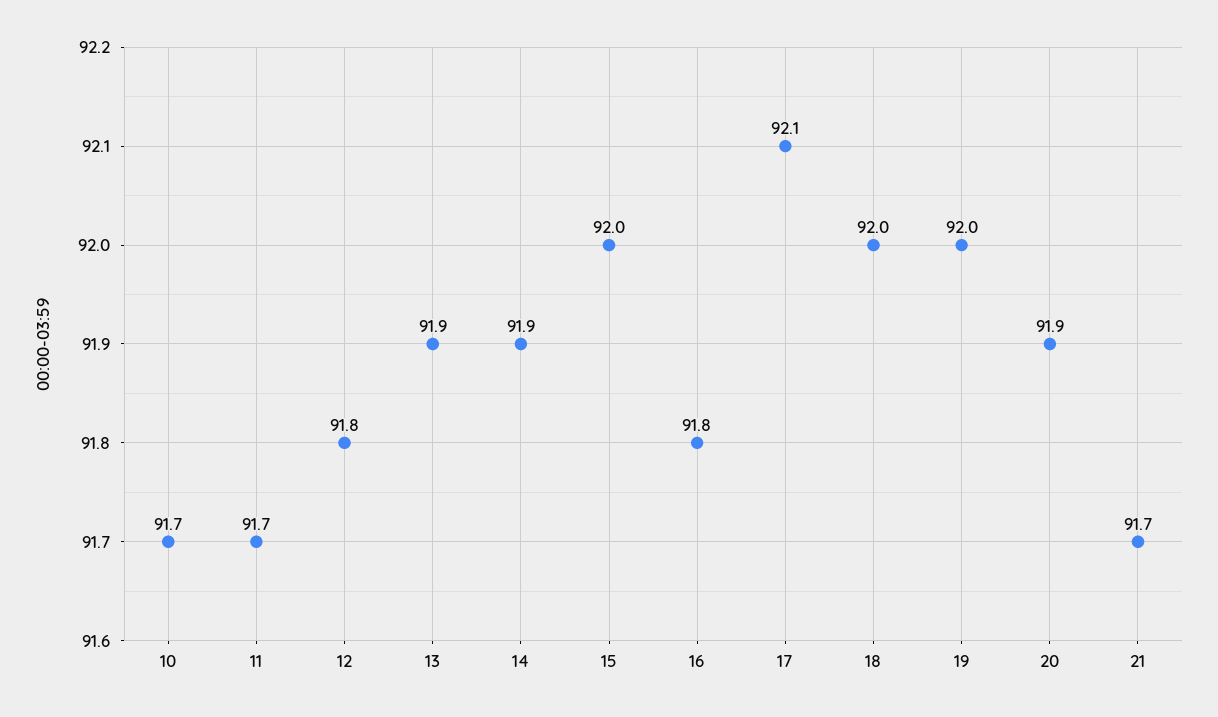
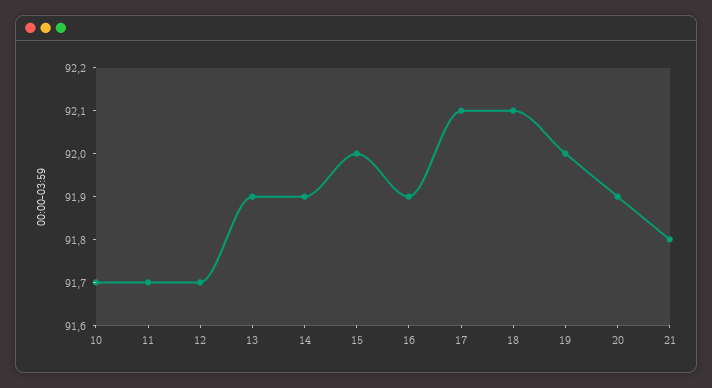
12: 91.8 -> 91.7
16: 91.8 -> 91.9
18: 92 -> 92.1
21: 91.7 -> 91.8

